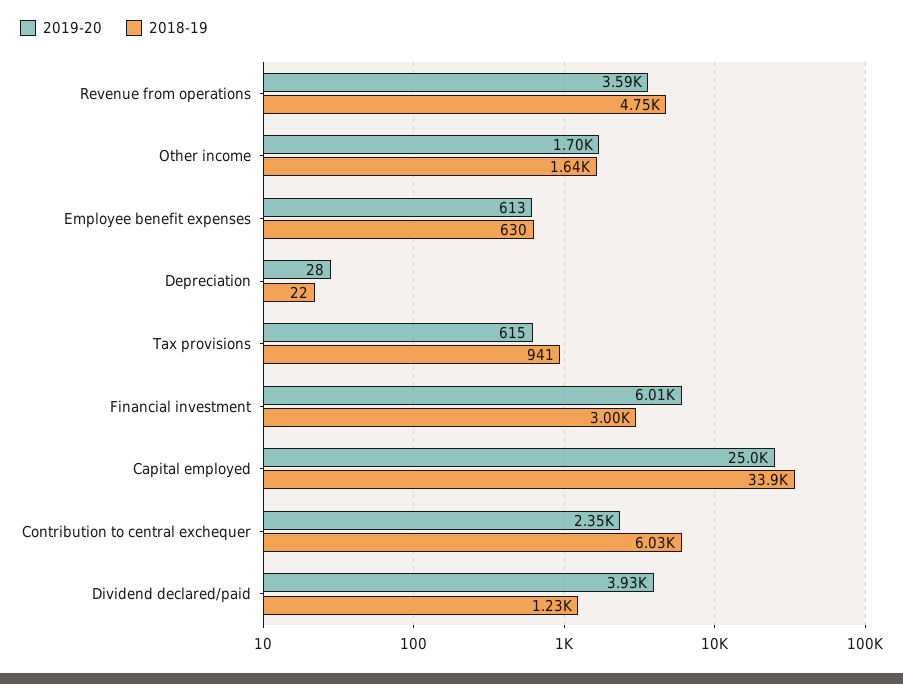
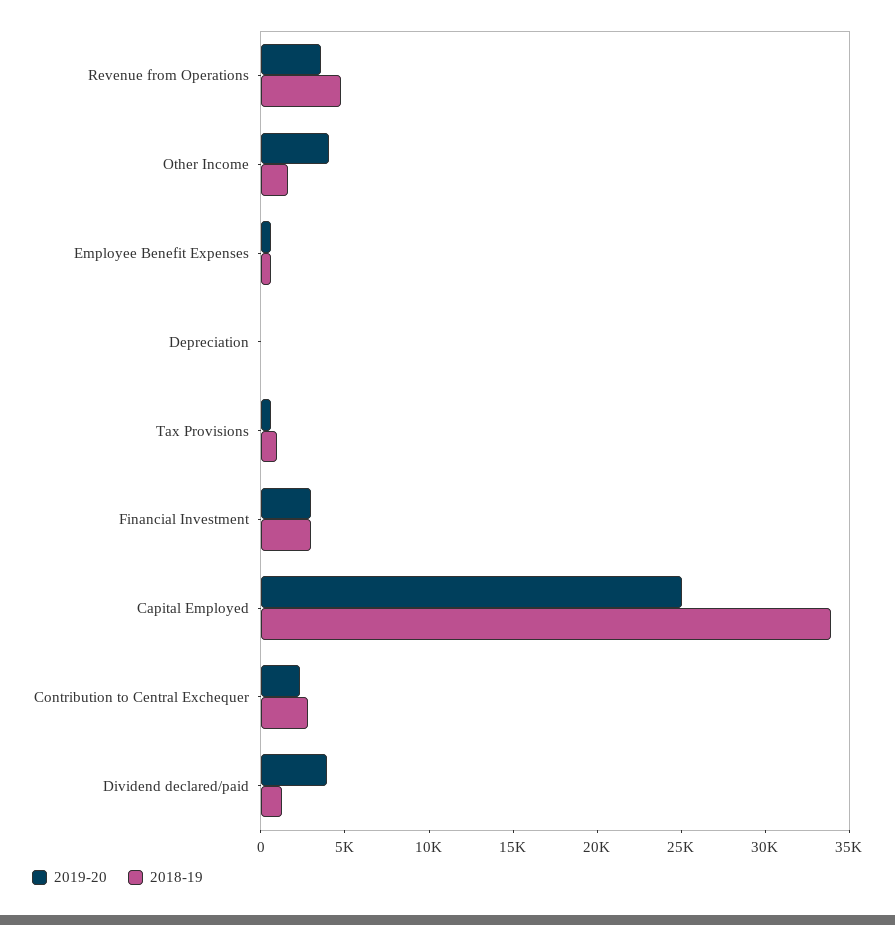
2019-20, Other income: 1700 -> 4000
2019-20, Financial investment: 6010 -> 3000
2018-19, Contribution to central exchequer: 6030 -> 3000

